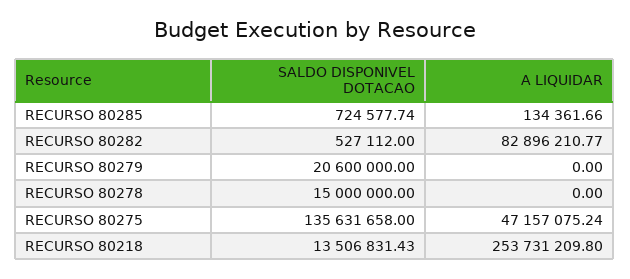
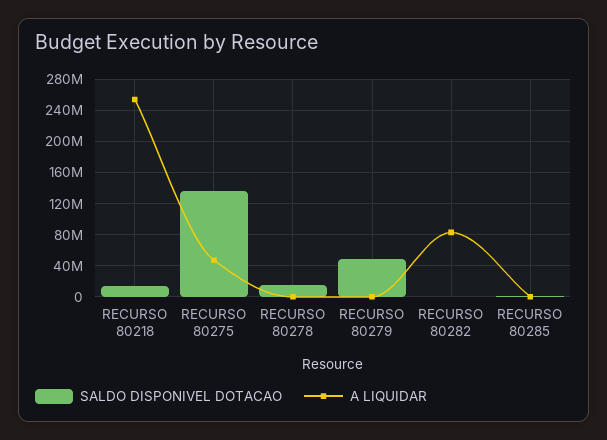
SALDO DISPONIVEL DOTACAO, RECURSO 80279: 20600000 -> 50000000

